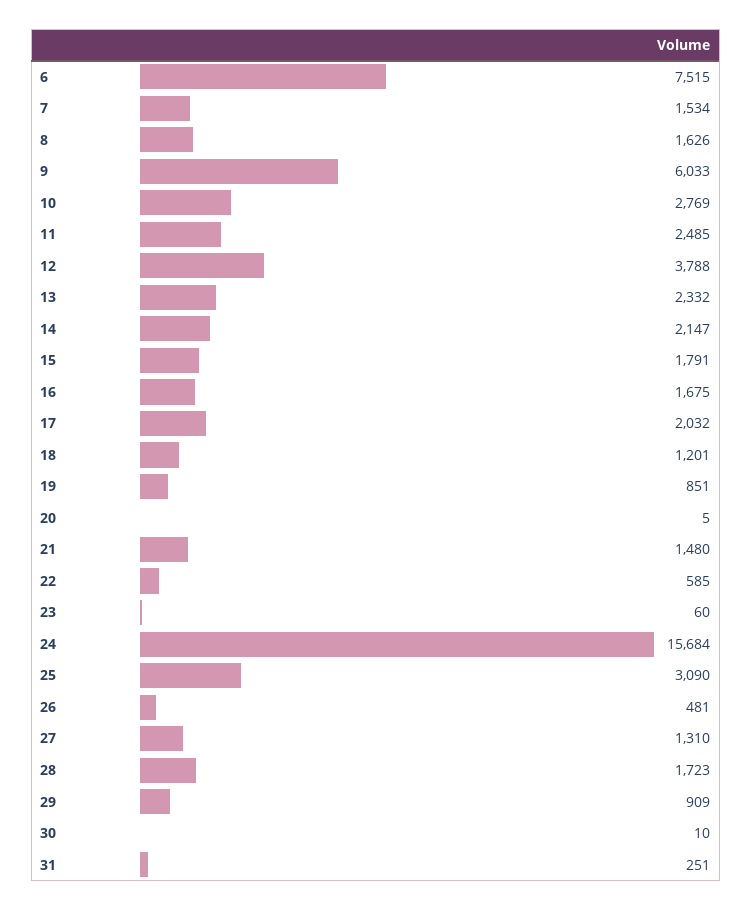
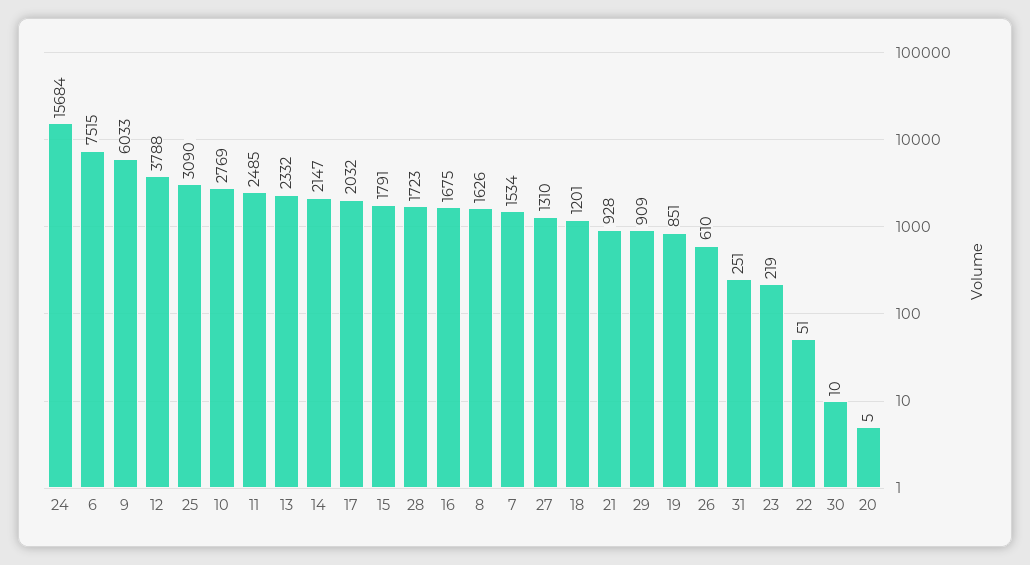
21: 1480 -> 928
22: 585 -> 51
23: 60 -> 219
26: 481 -> 610

